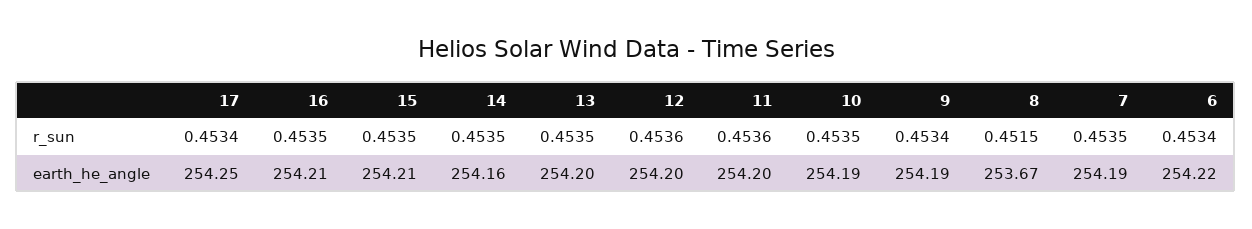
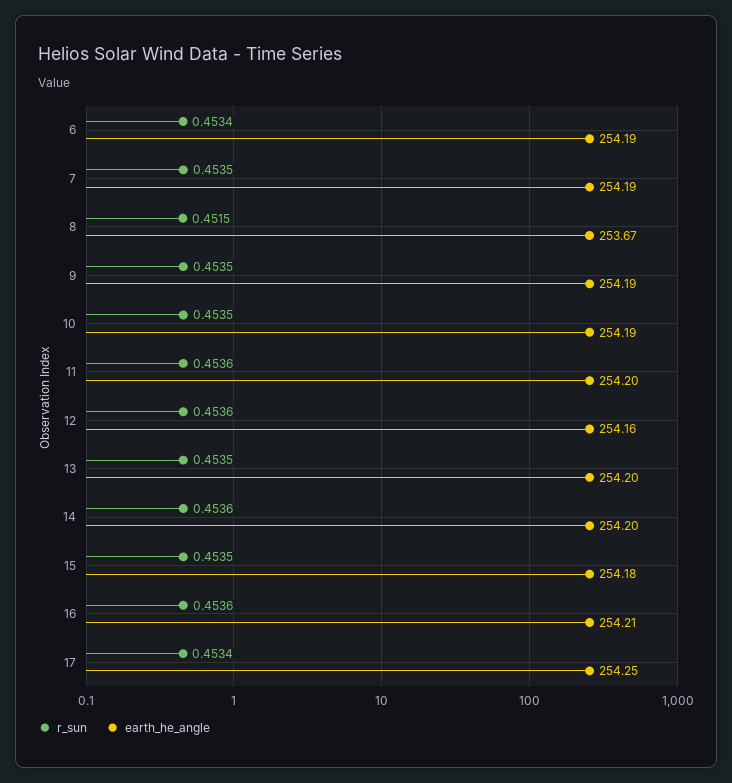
r_sun, 16: 0.4535 -> 0.4536
r_sun, 14: 0.4535 -> 0.4536
r_sun, 9: 0.4534 -> 0.4535
earth_he_angle, 15: 254.21 -> 254.18
earth_he_angle, 14: 254.16 -> 254.2
earth_he_angle, 12: 254.2 -> 254.16
earth_he_angle, 6: 254.22 -> 254.19

